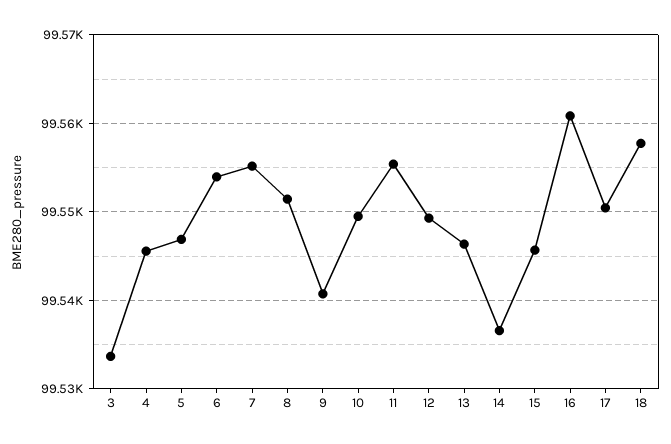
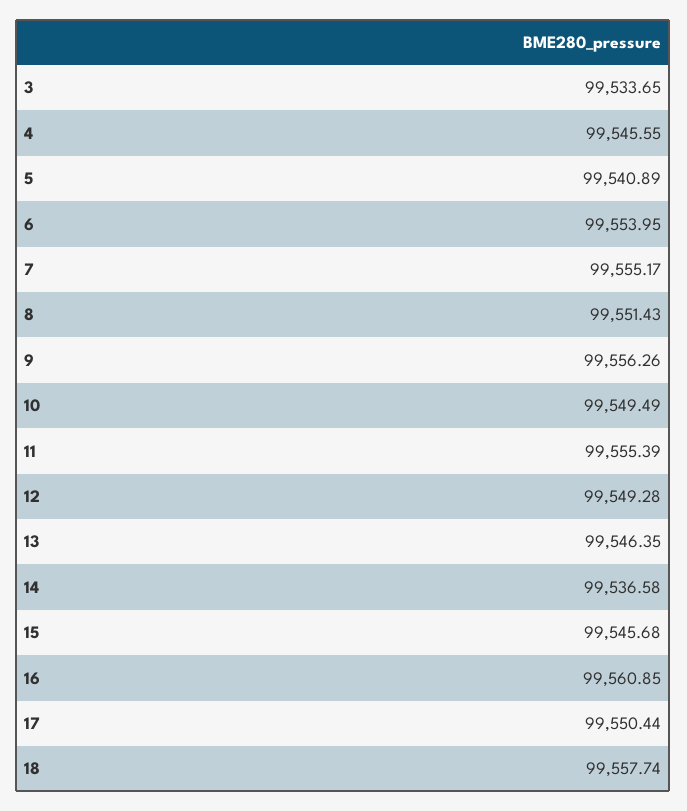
5: 99547 -> 99540.89
9: 99541 -> 99556.26

